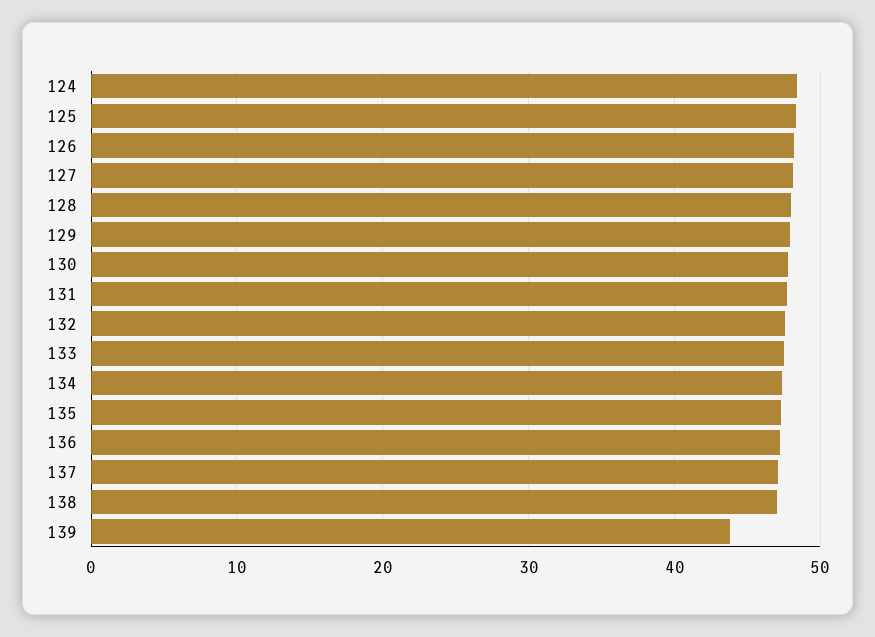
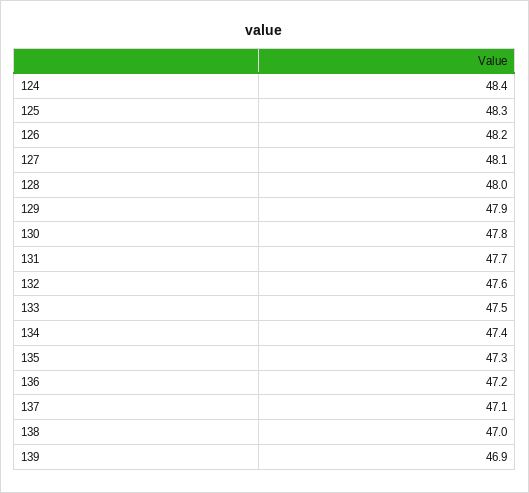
139: 44 -> 46.9

